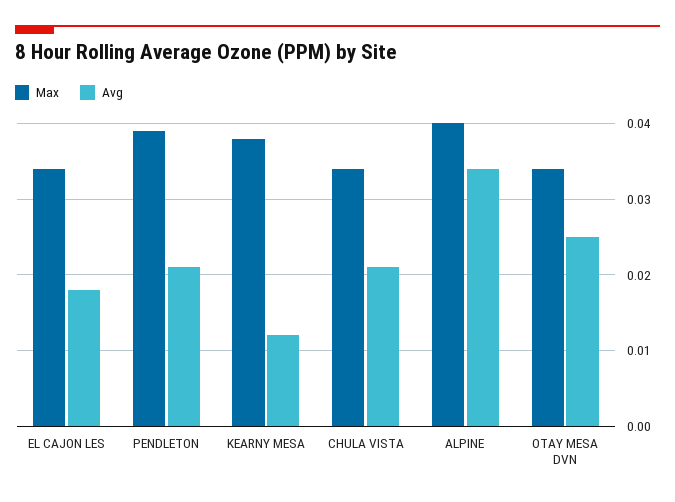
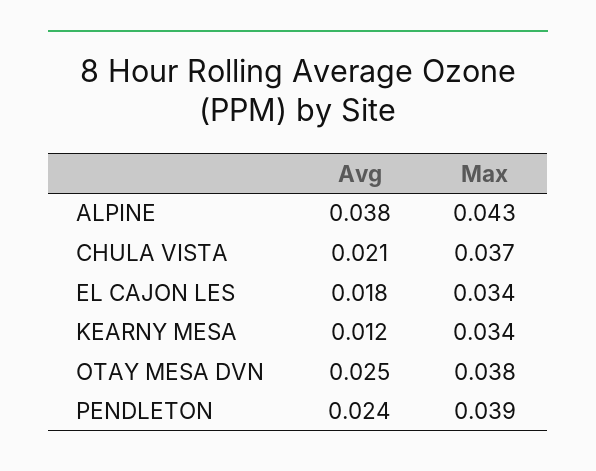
Avg, PENDLETON: 0.021 -> 0.024
Max, KEARNY MESA: 0.038 -> 0.034
Max, CHULA VISTA: 0.034 -> 0.037
Max, ALPINE: 0.04 -> 0.043
Avg, ALPINE: 0.034 -> 0.038
Max, OTAY MESA DVN: 0.034 -> 0.038

